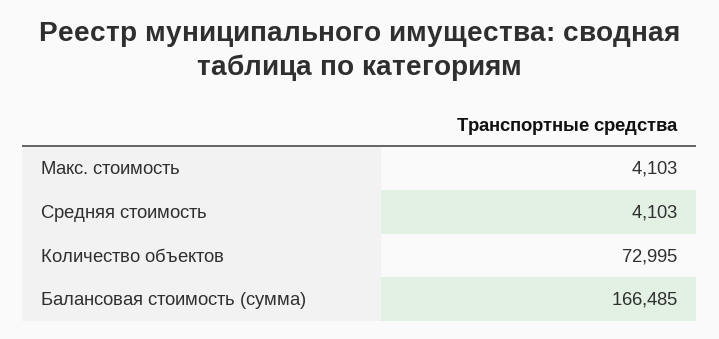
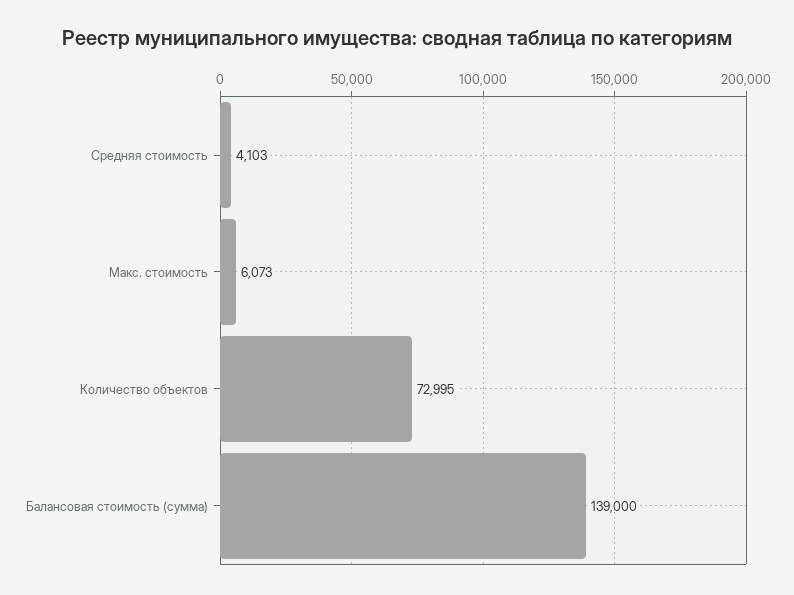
Макс. стоимость: 4103 -> 6073
Балансовая стоимость (сумма): 166485 -> 139000

